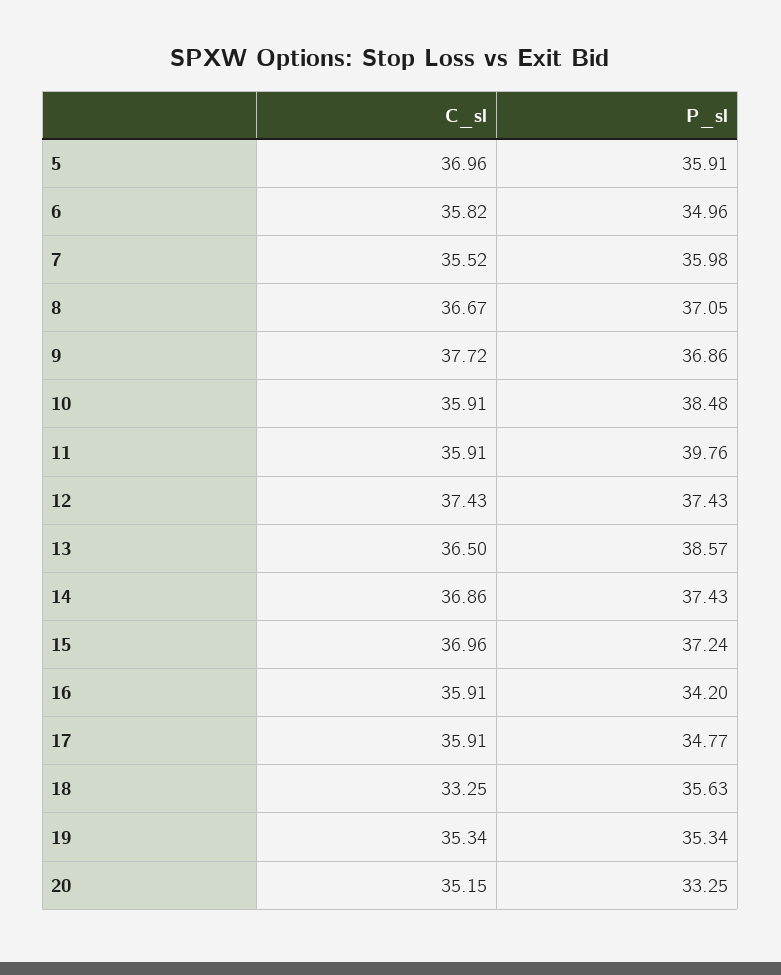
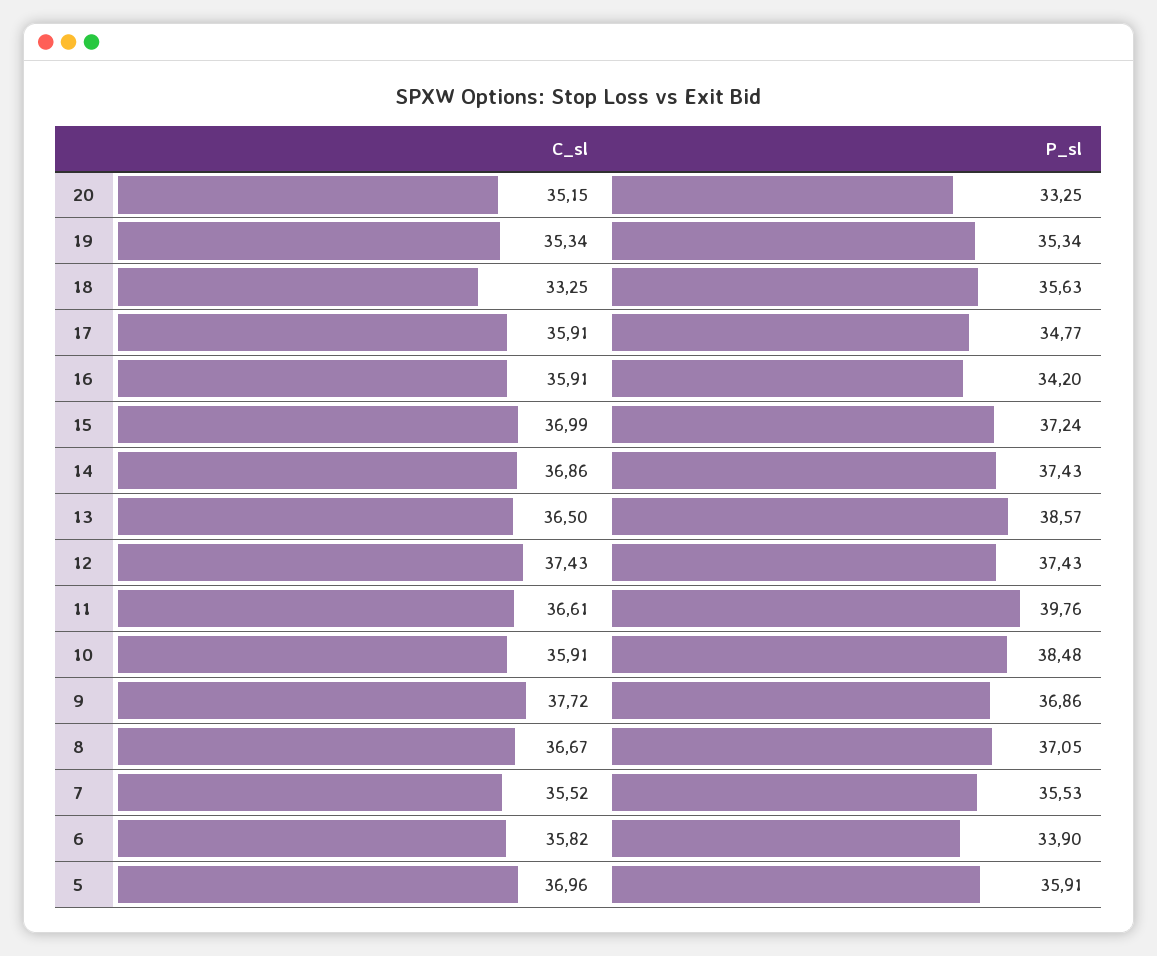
P_sl, 6: 34.96 -> 33.9
P_sl, 7: 35.98 -> 35.53
C_sl, 11: 35.91 -> 36.61
C_sl, 15: 36.96 -> 36.99

